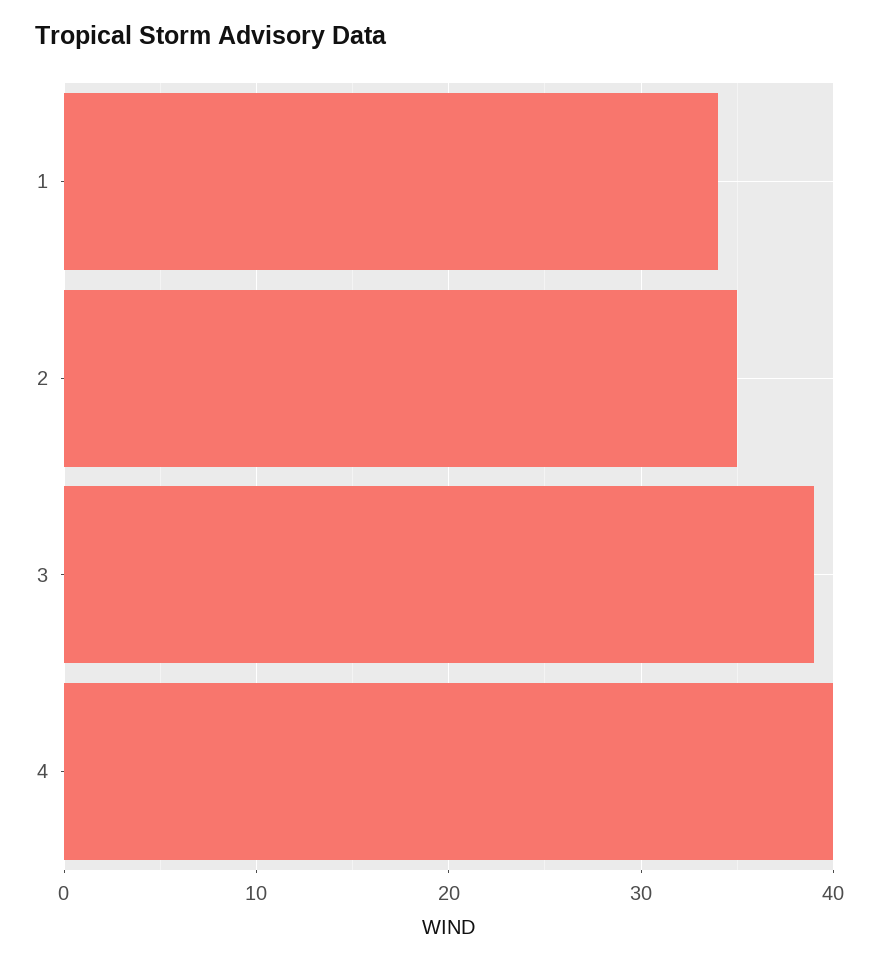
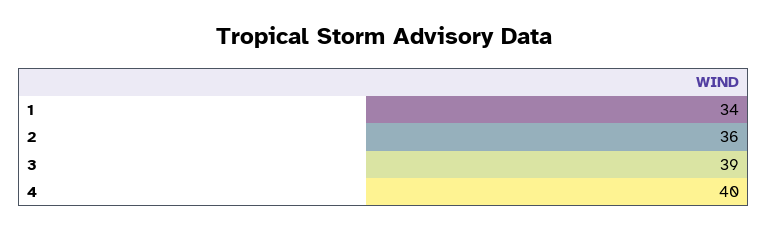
2: 35 -> 36

